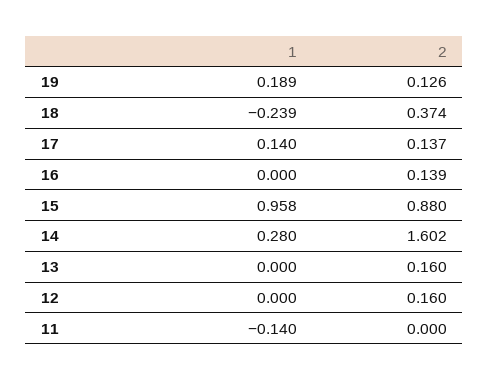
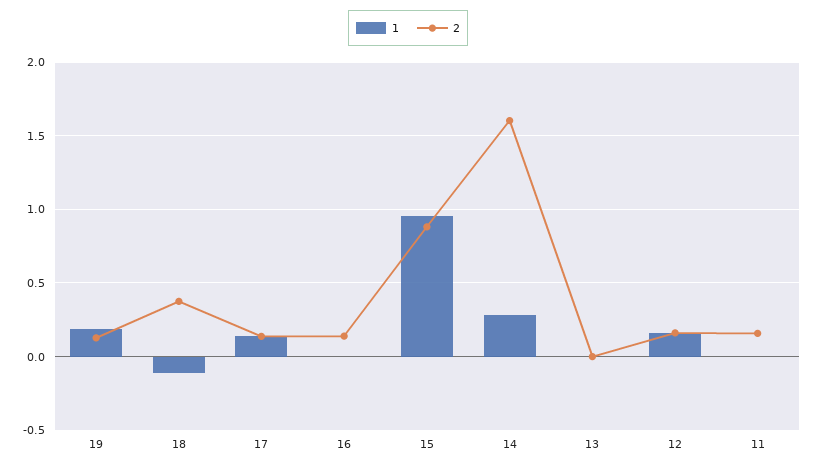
1, 18: -0.239 -> -0.1
2, 13: 0.16 -> 0
1, 12: 0 -> 0.15
1, 11: -0.14 -> 0
2, 11: 0 -> 0.15

